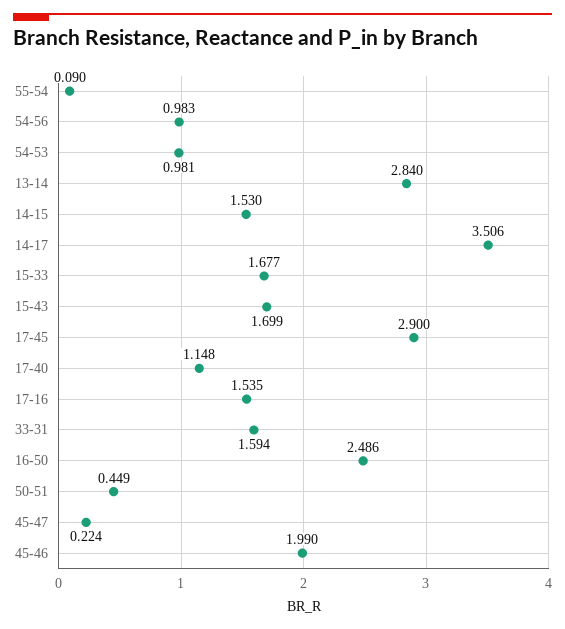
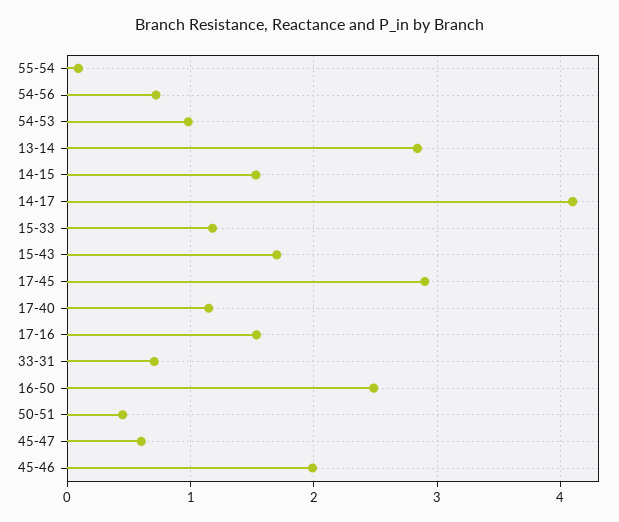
54-56: 0.983 -> 0.7
14-17: 3.506 -> 4.1
15-33: 1.677 -> 1.2
33-31: 1.594 -> 0.7
45-47: 0.224 -> 0.6

